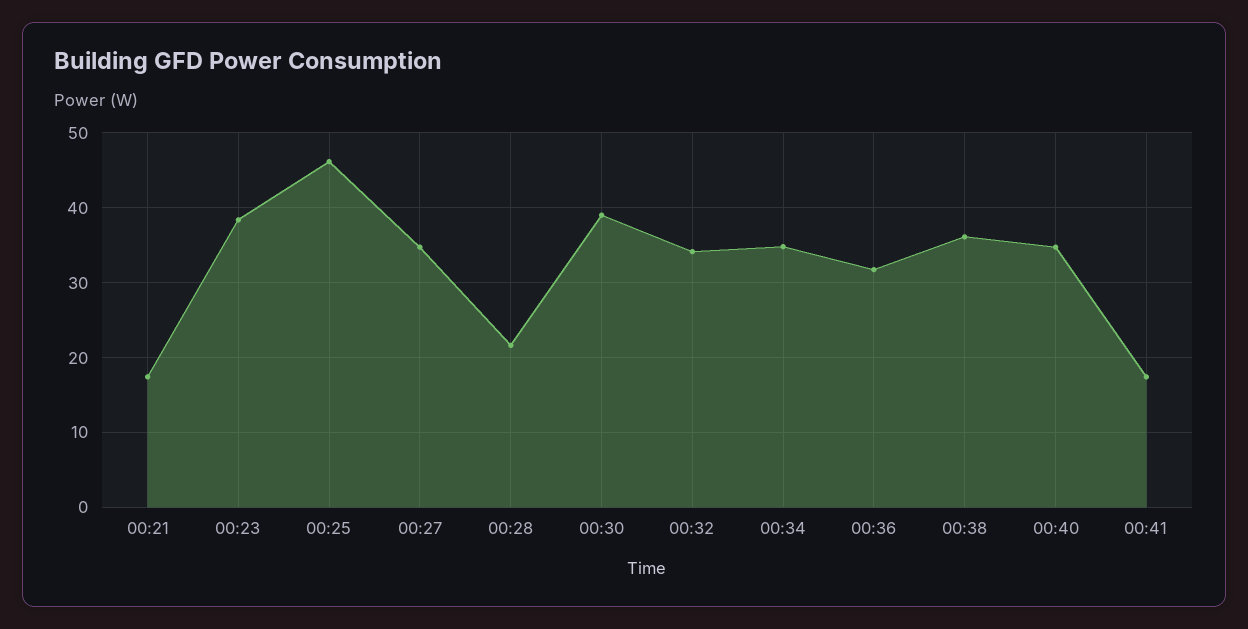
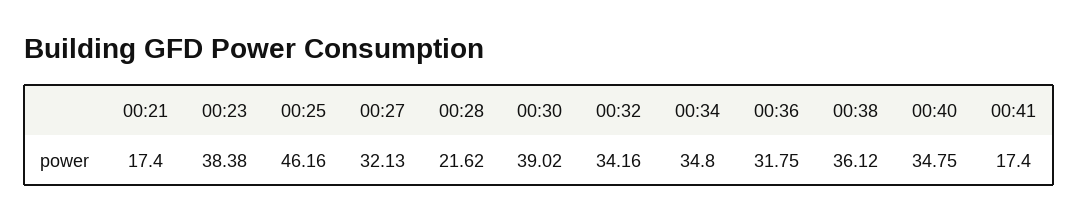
00:27: 35 -> 32.13

